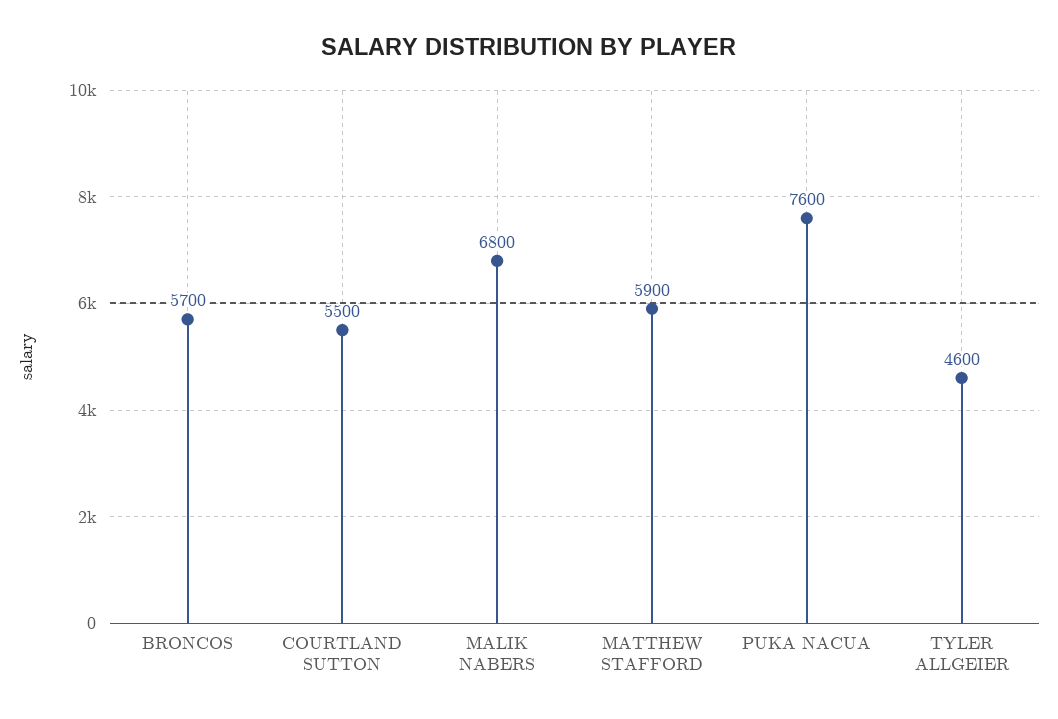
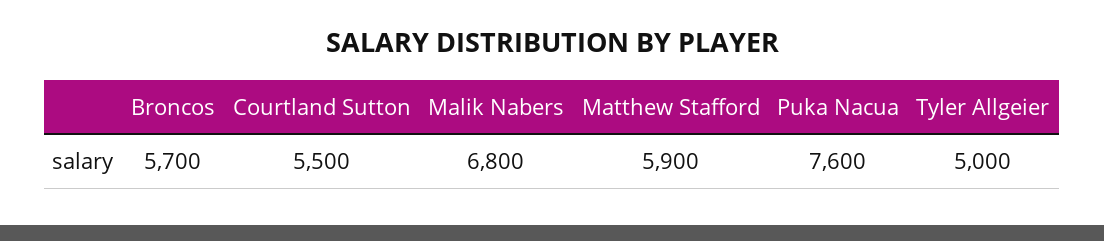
TYLER ALLGEIER: 4600 -> 5000

